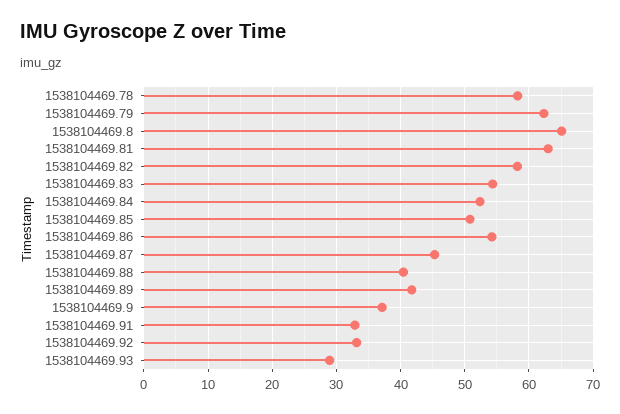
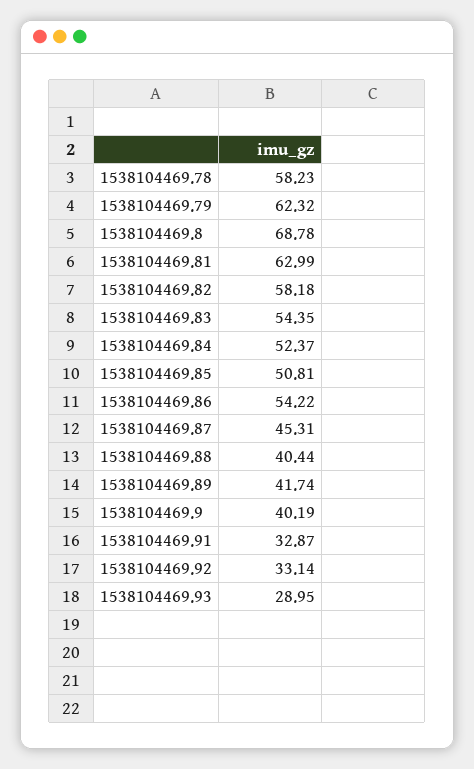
1538104469.8: 65 -> 68.78
1538104469.9: 37 -> 40.19

